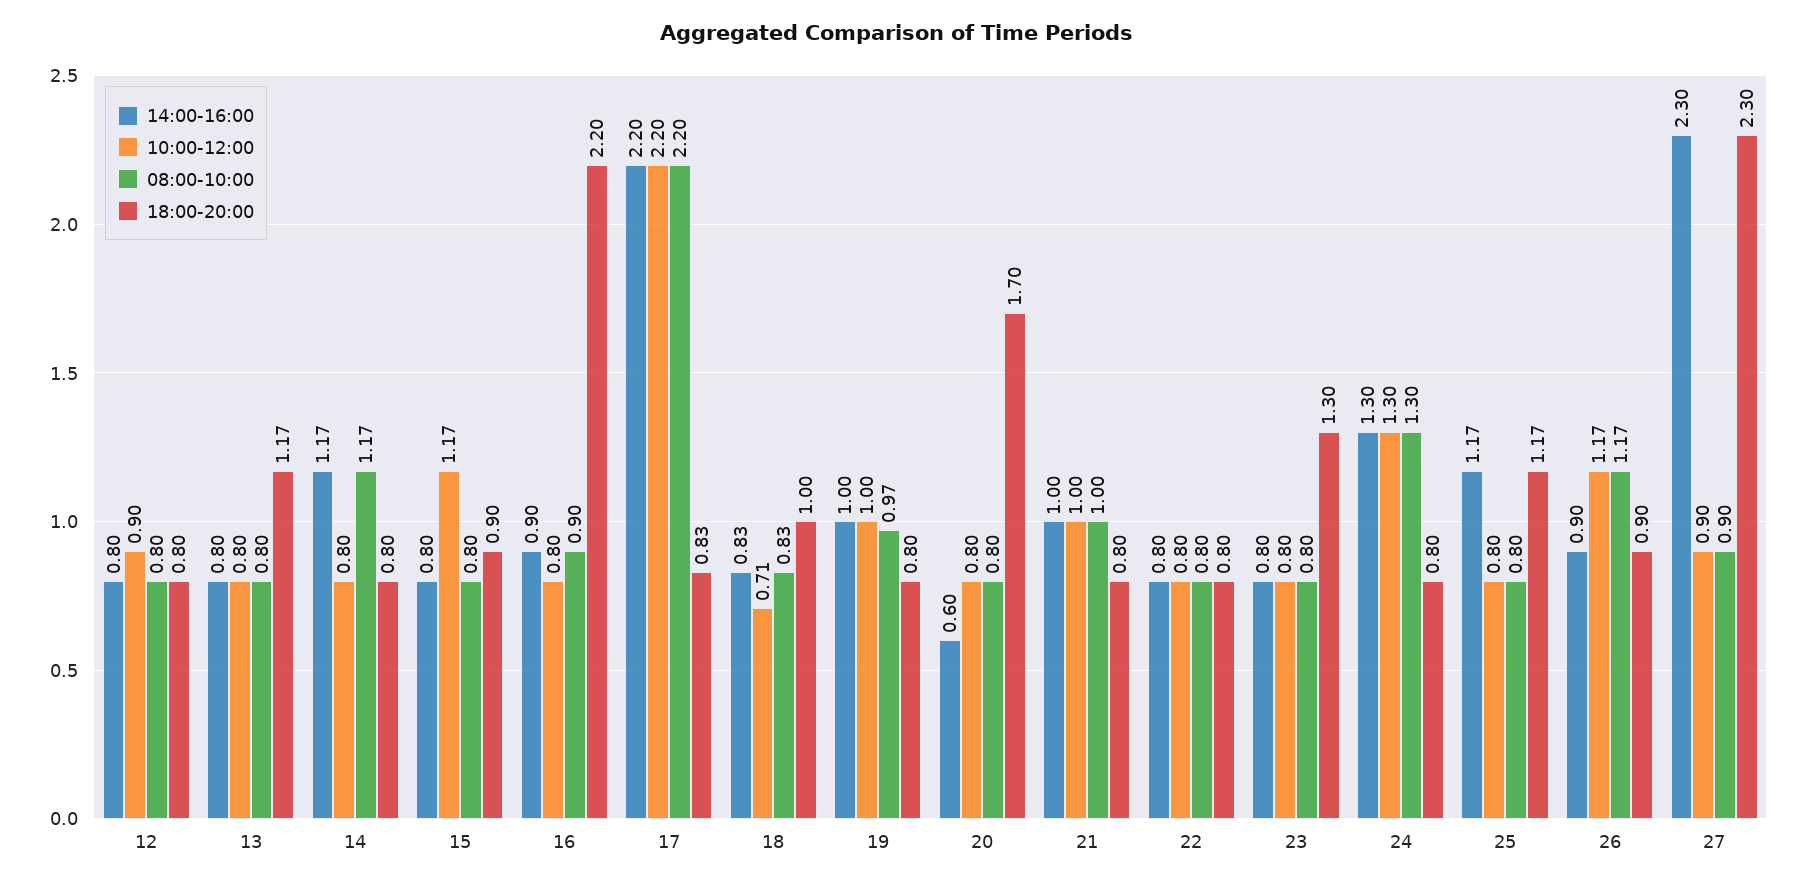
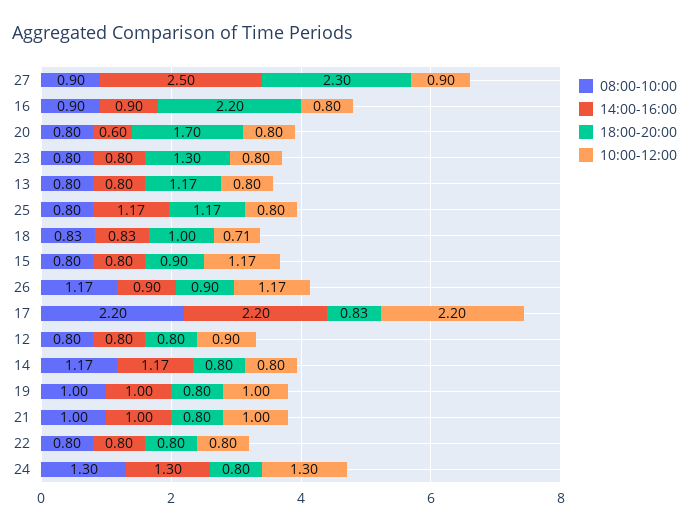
08:00-10:00, 19: 0.97 -> 1
14:00-16:00, 27: 2.3 -> 2.5

